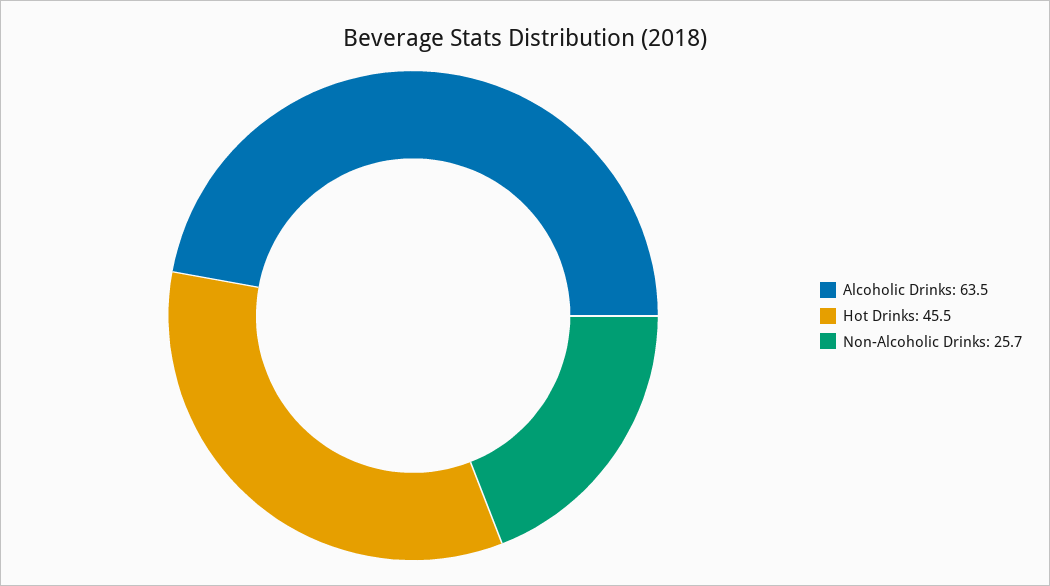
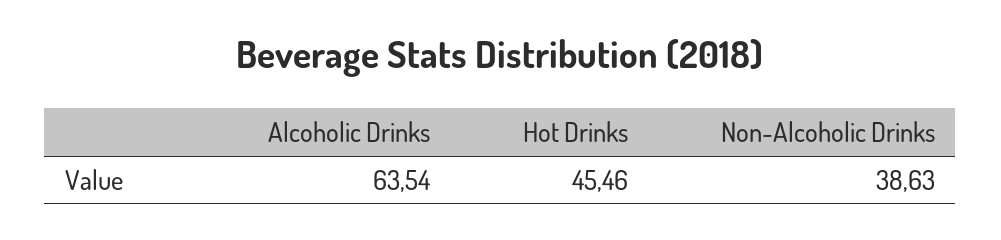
Non-Alcoholic Drinks: 25.7 -> 38.63

